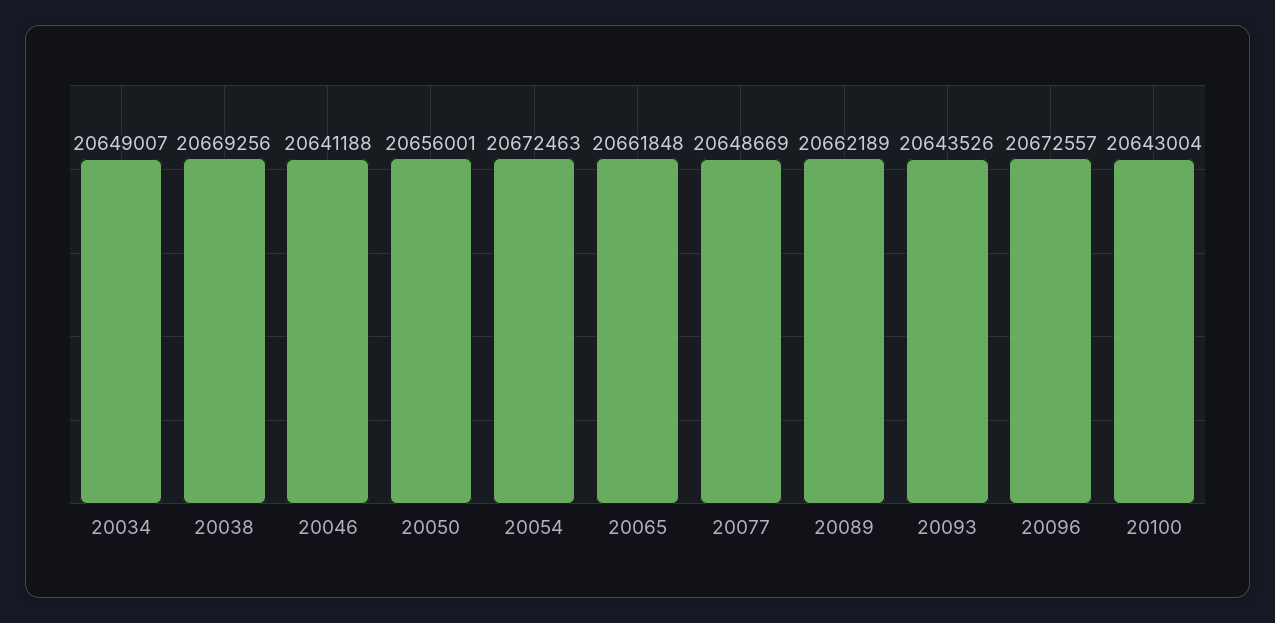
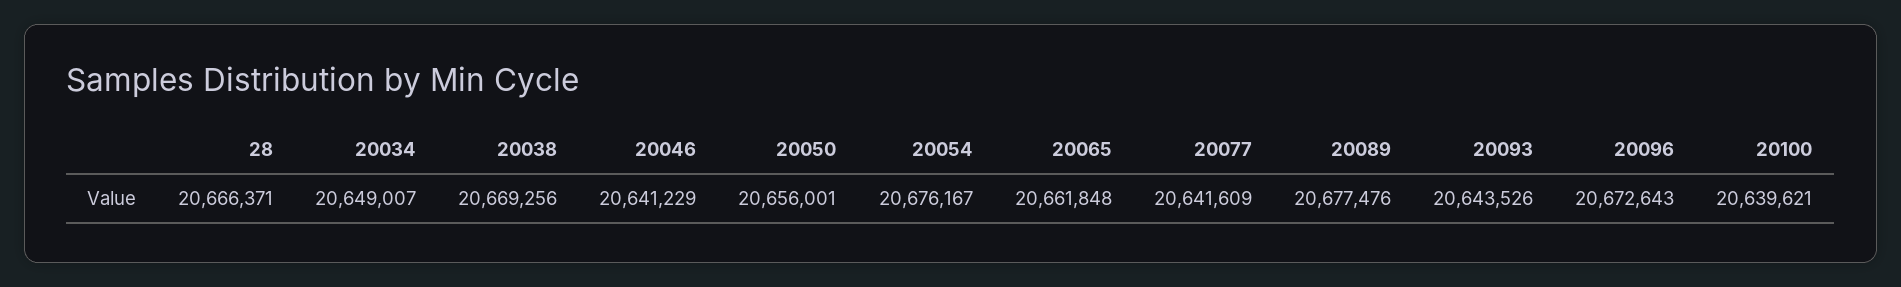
20046: 20641188 -> 20641229
20054: 20672463 -> 20676167
20077: 20648669 -> 20641609
20089: 20662189 -> 20677476
20096: 20672557 -> 20672643
20100: 20643004 -> 20639621
28: none -> 20666371

